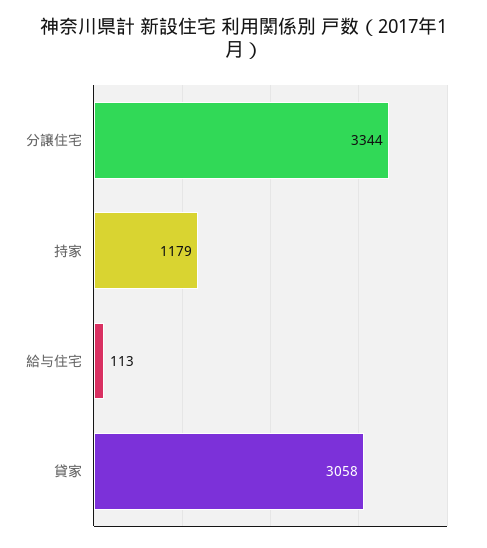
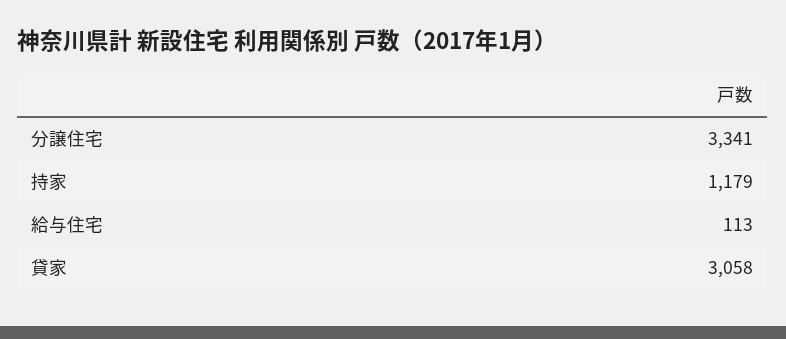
分譲住宅: 3344 -> 3341

